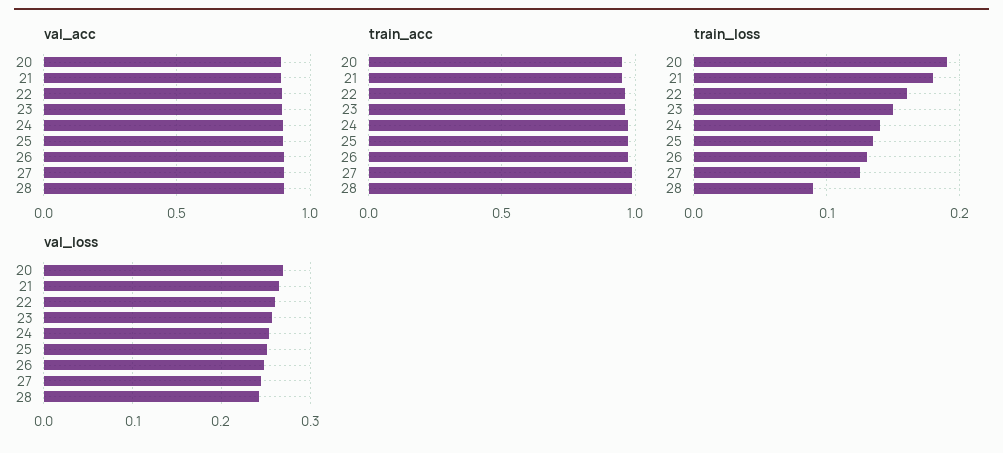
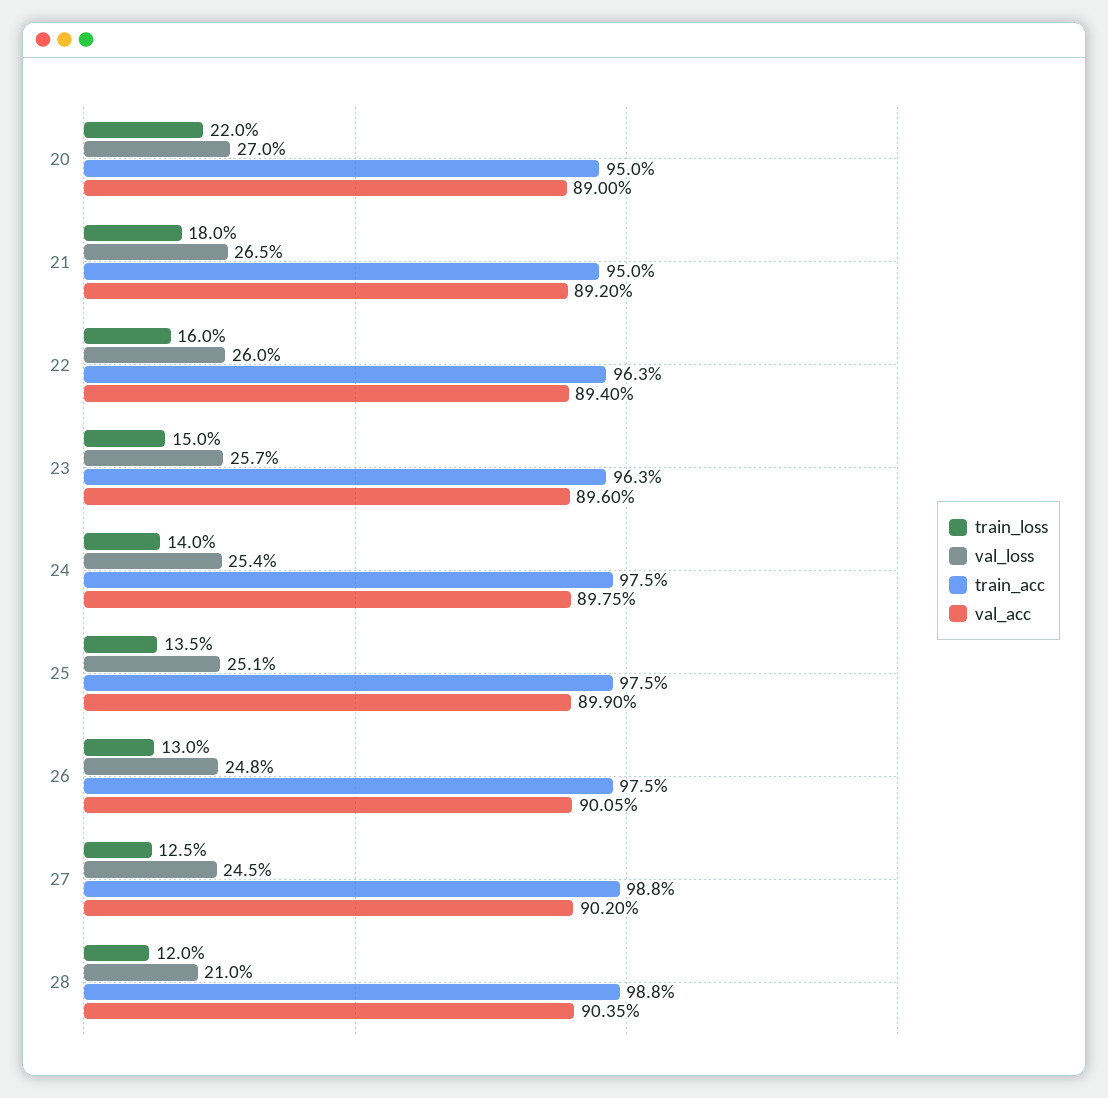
train_loss, 20: 0.19 -> 0.22
train_loss, 28: 0.09 -> 0.12
val_loss, 28: 0.24 -> 0.21

